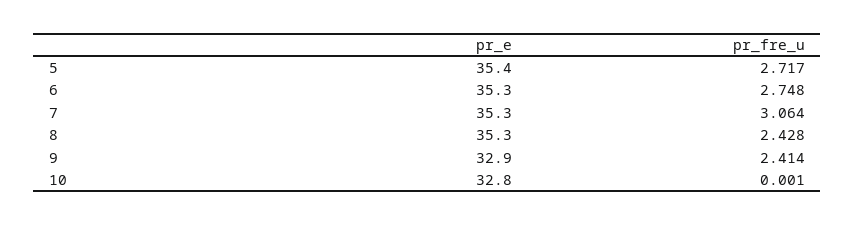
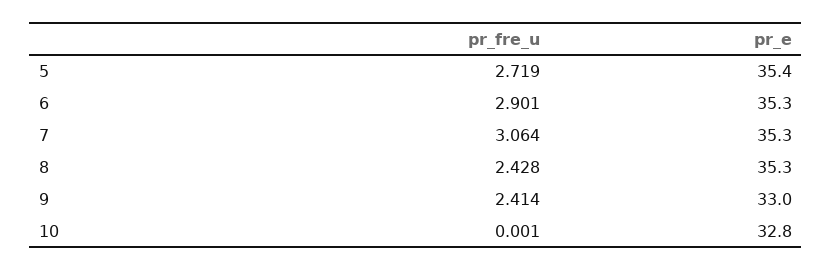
pr_fre_u, 5: 2.717 -> 2.719
pr_fre_u, 6: 2.748 -> 2.901
pr_e, 9: 32.9 -> 33

